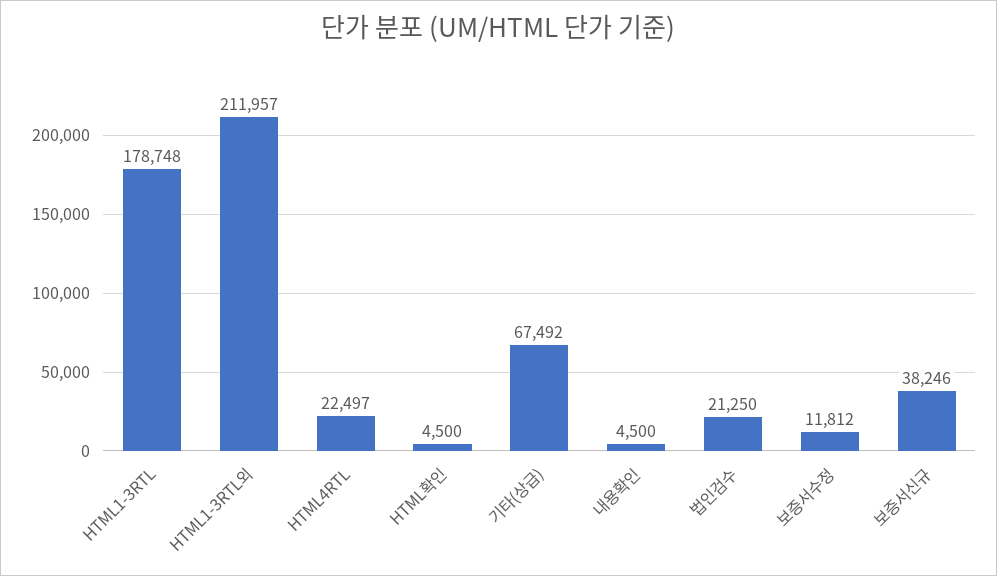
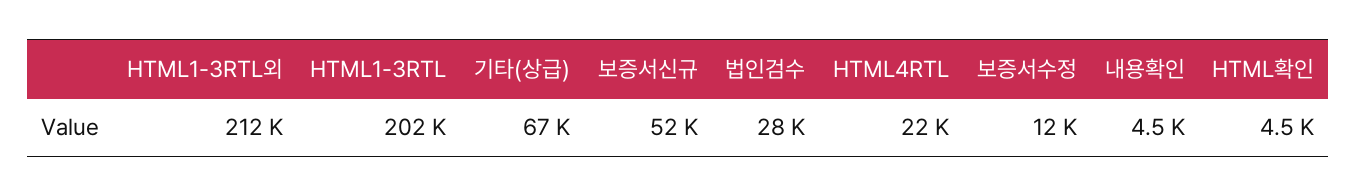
HTML1-3RTL: 178748 -> 202000
법인검수: 21250 -> 28000
보증서신규: 38246 -> 52000

